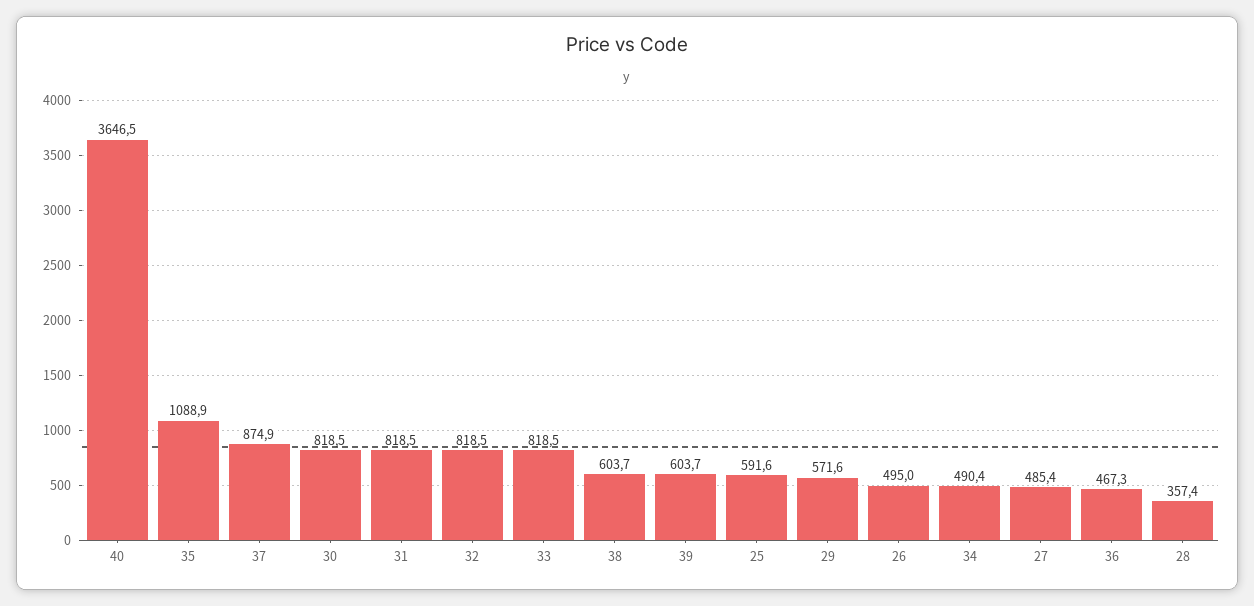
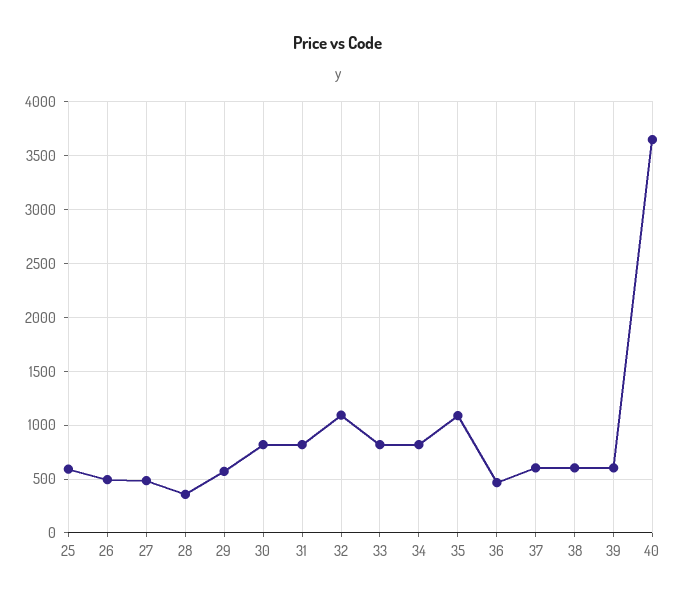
37: 874.9 -> 600
32: 818.5 -> 1100
34: 490.4 -> 800

